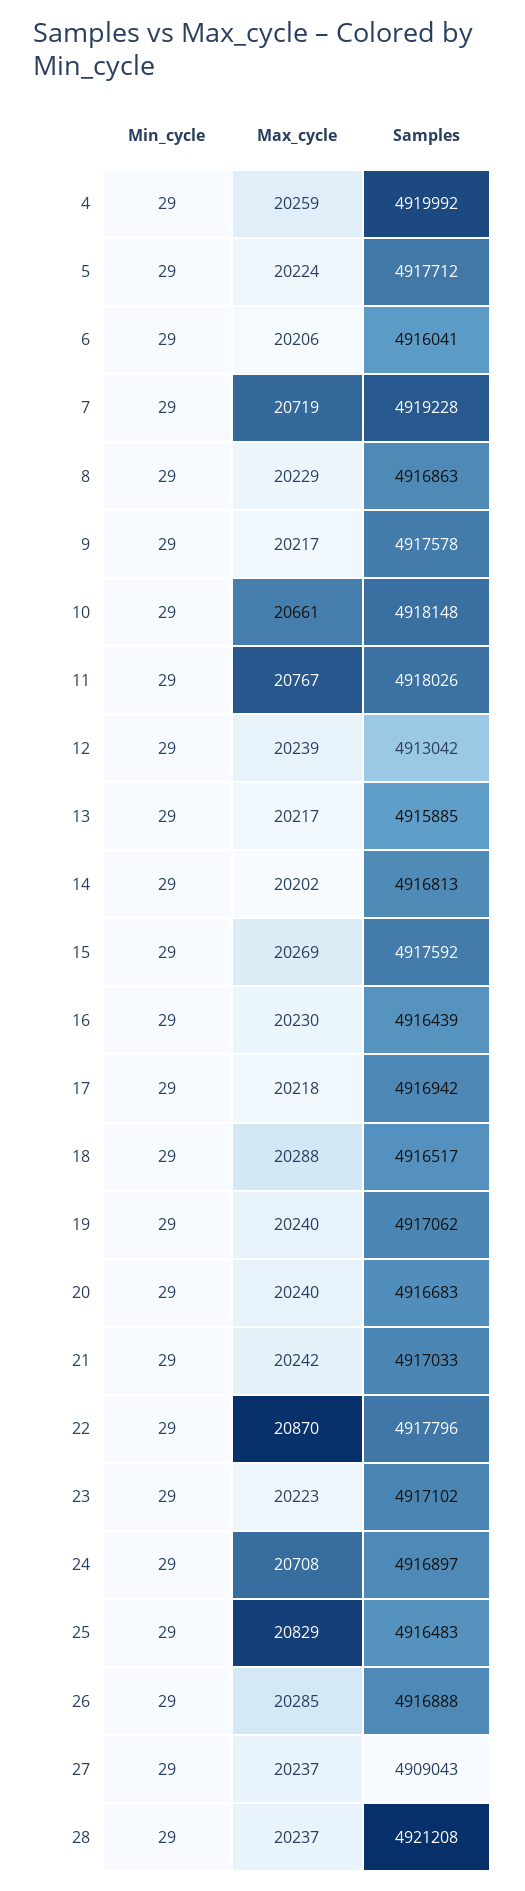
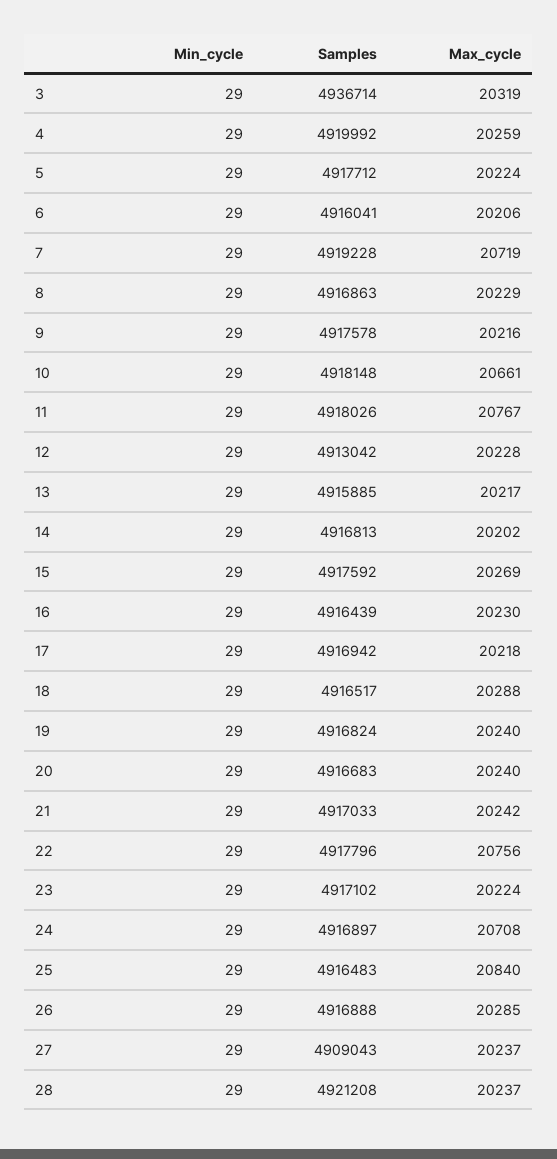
Max_cycle, 9: 20217 -> 20216
Max_cycle, 12: 20239 -> 20228
Samples, 19: 4917062 -> 4916824
Max_cycle, 22: 20870 -> 20756
Max_cycle, 23: 20223 -> 20224
Max_cycle, 25: 20829 -> 20840
Min_cycle, 3: none -> 29
Samples, 3: none -> 4936714
Max_cycle, 3: none -> 20319

